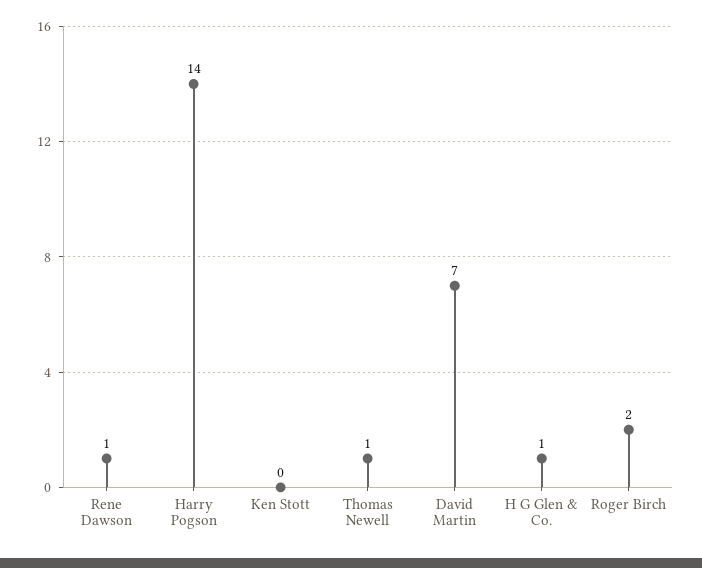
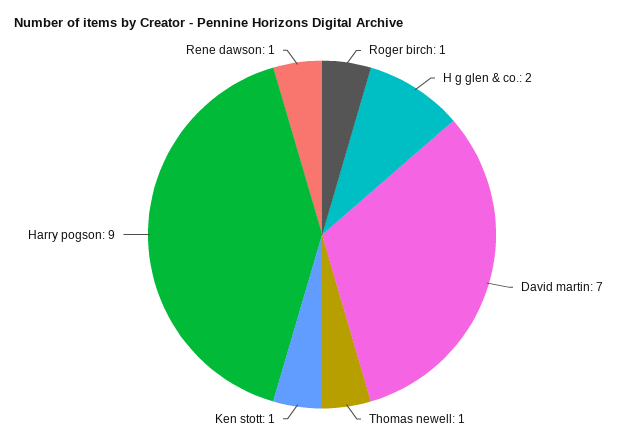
Harry Pogson: 14 -> 9
Ken Stott: 0 -> 1
H G Glen & Co.: 1 -> 2
Roger Birch: 2 -> 1

